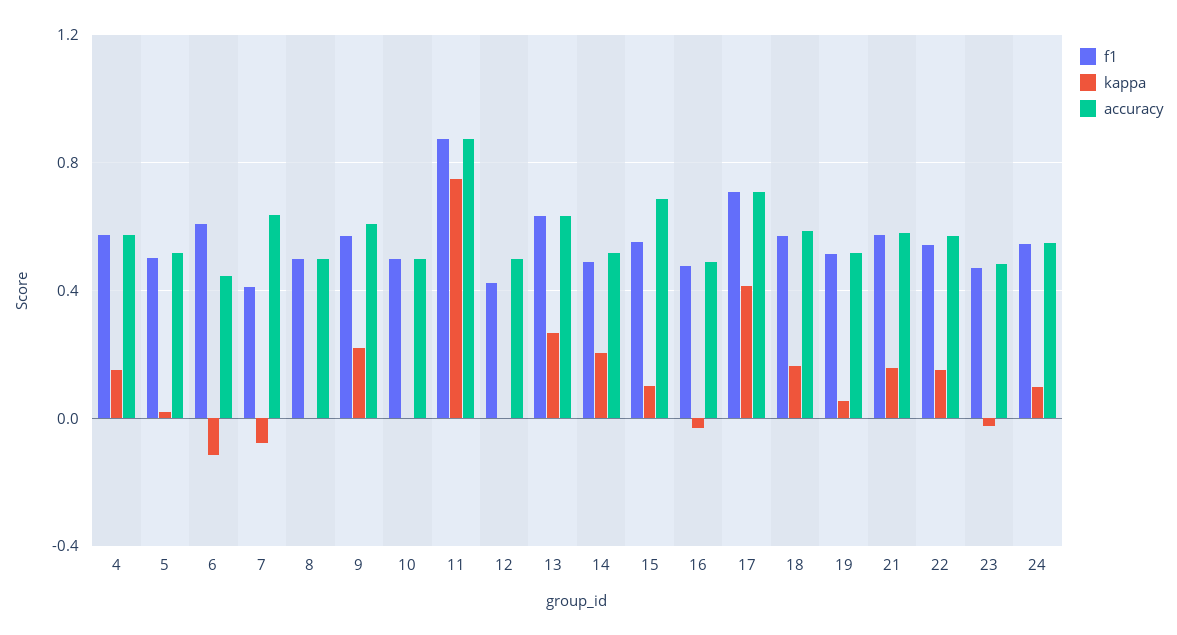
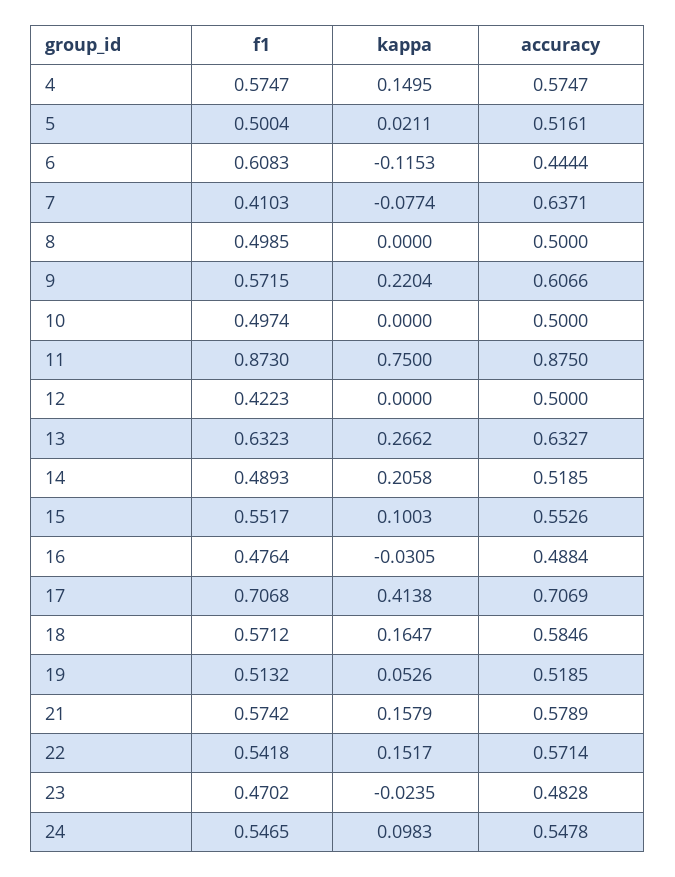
accuracy, 15: 0.7 -> 0.5526

